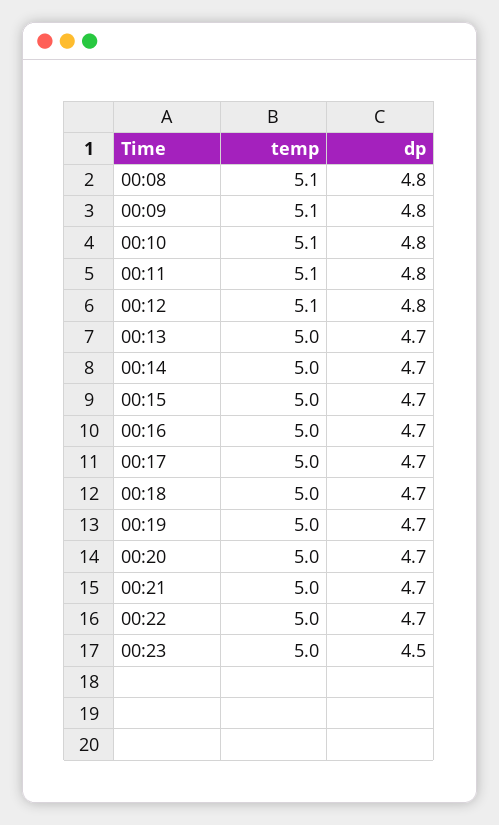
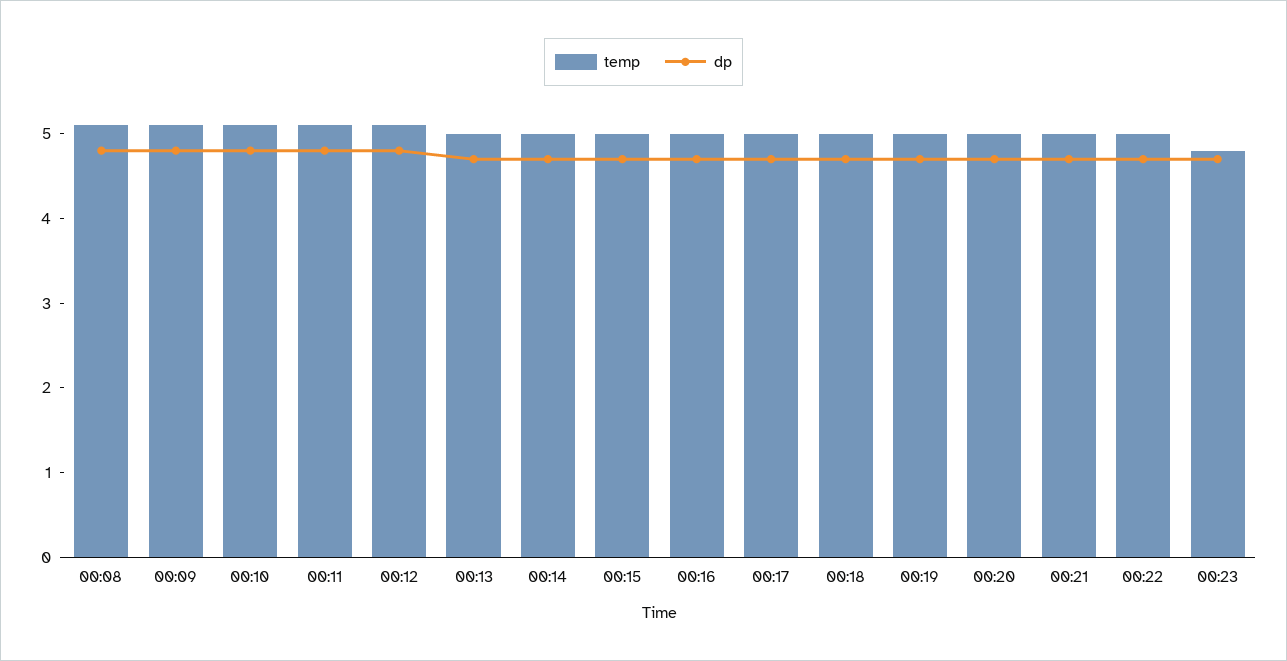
temp, 00:23: 5 -> 4.8
dp, 00:23: 4.5 -> 4.7

